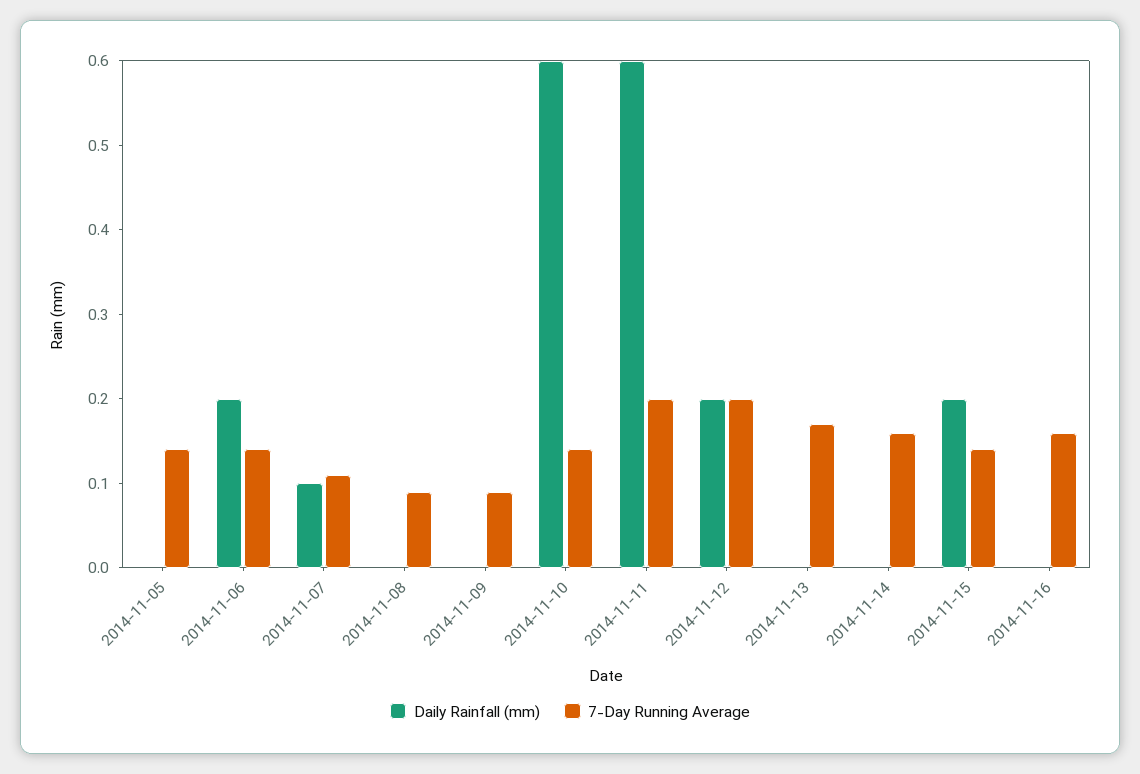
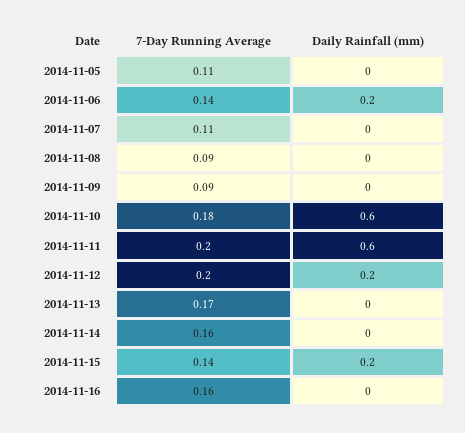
7-Day Running Average, 2014-11-05: 0.14 -> 0.11
Daily Rainfall (mm), 2014-11-07: 0.1 -> 0
7-Day Running Average, 2014-11-10: 0.14 -> 0.18

